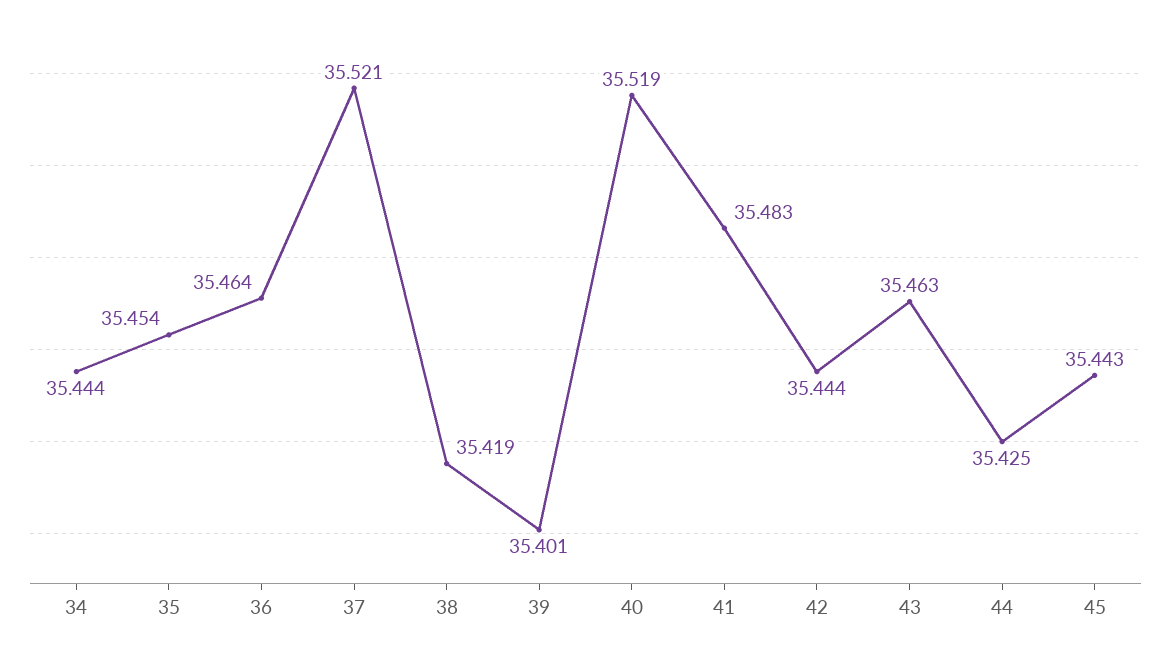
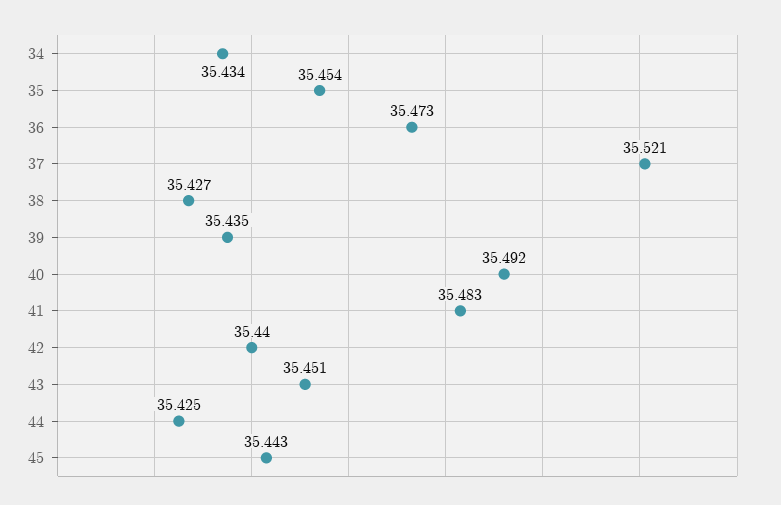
34: 35.444 -> 35.434
36: 35.464 -> 35.473
38: 35.419 -> 35.427
39: 35.401 -> 35.435
40: 35.519 -> 35.492
42: 35.444 -> 35.44
43: 35.463 -> 35.451

